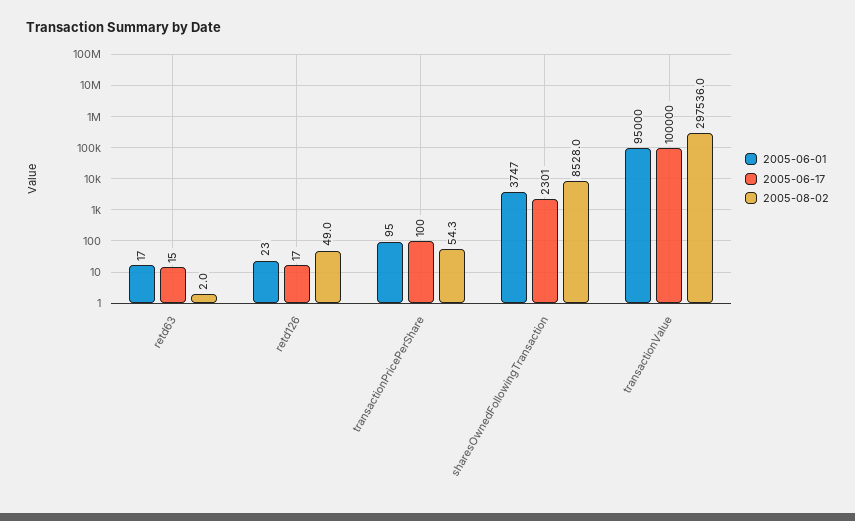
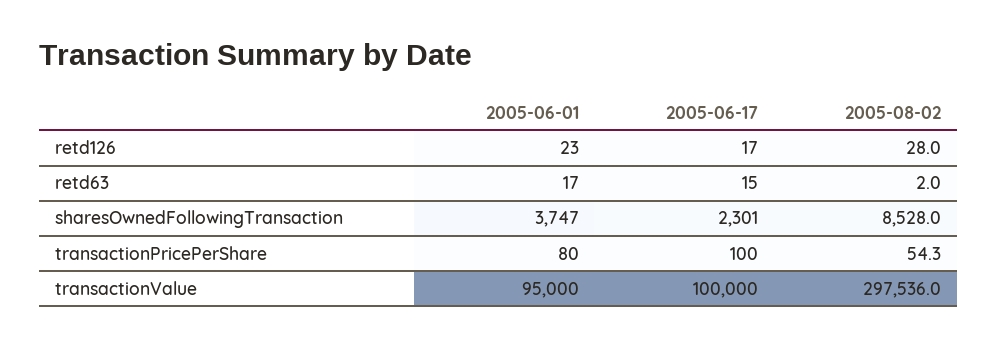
2005-08-02, retd126: 49 -> 28
2005-06-01, transactionPricePerShare: 95 -> 80

